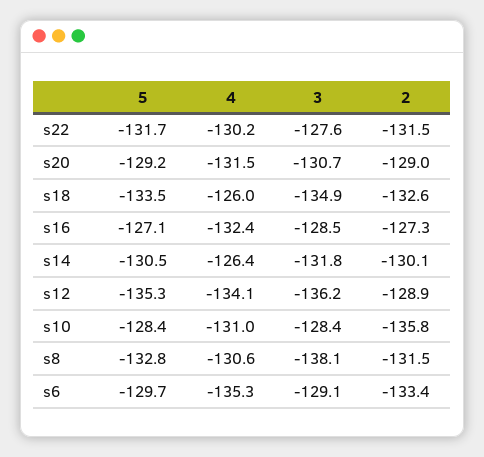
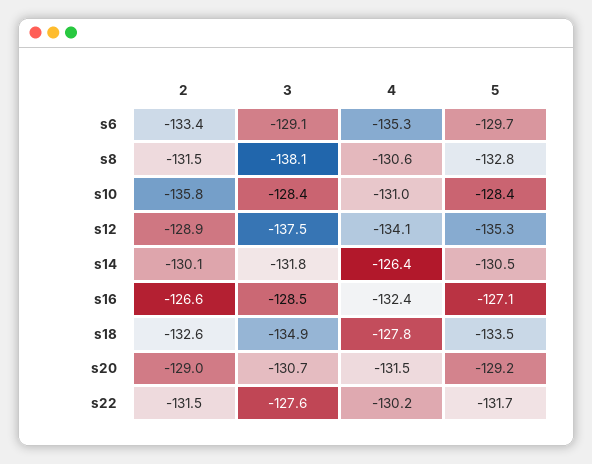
4, s18: -126 -> -127.8
2, s16: -127.3 -> -126.6
3, s12: -136.2 -> -137.5

